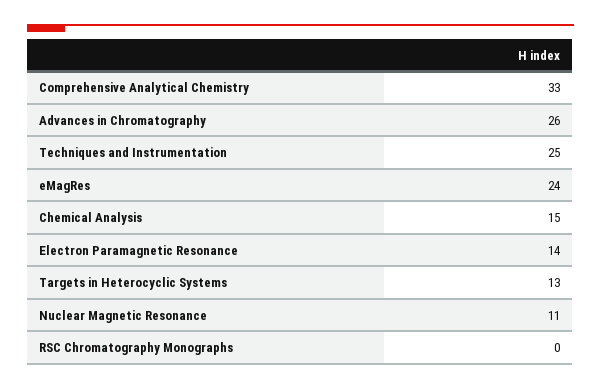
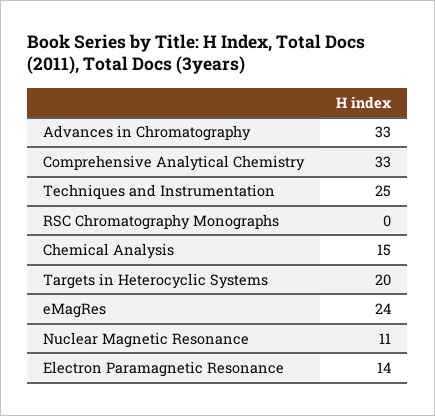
Advances in Chromatography: 26 -> 33
Targets in Heterocyclic Systems: 13 -> 20

